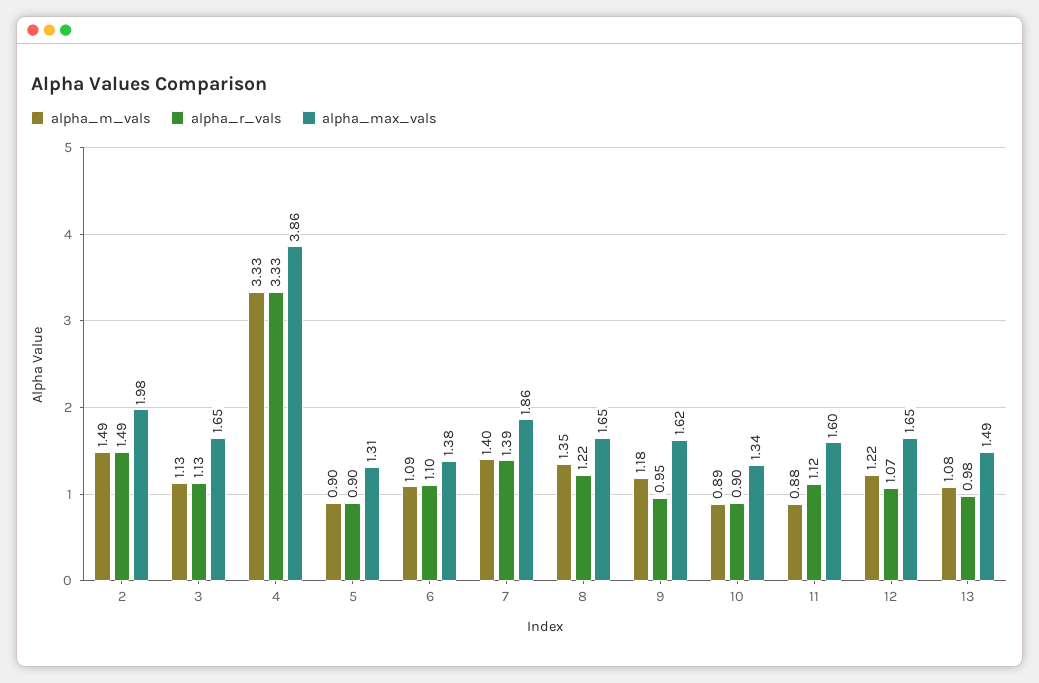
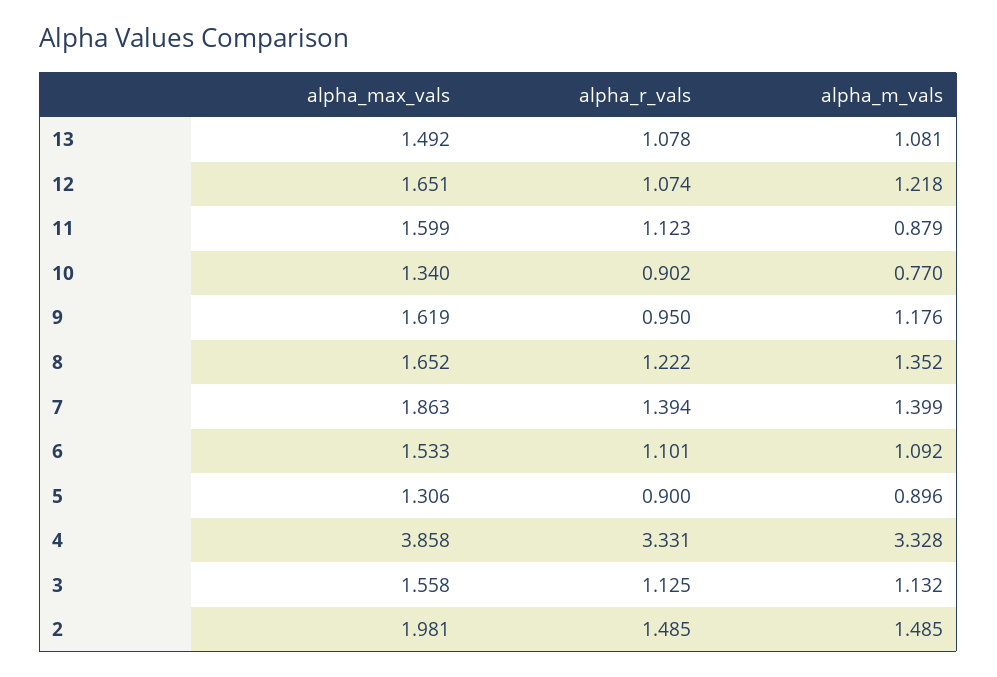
alpha_max_vals, 3: 1.65 -> 1.558
alpha_max_vals, 6: 1.38 -> 1.533
alpha_m_vals, 10: 0.89 -> 0.77
alpha_r_vals, 13: 0.98 -> 1.078

